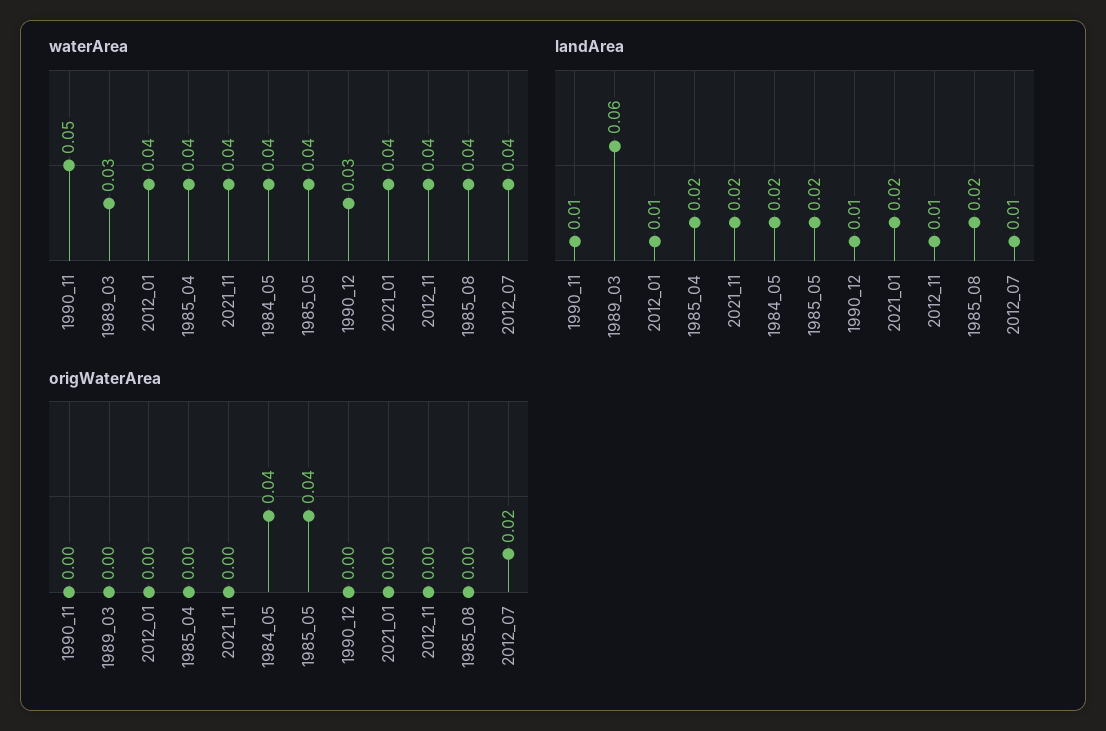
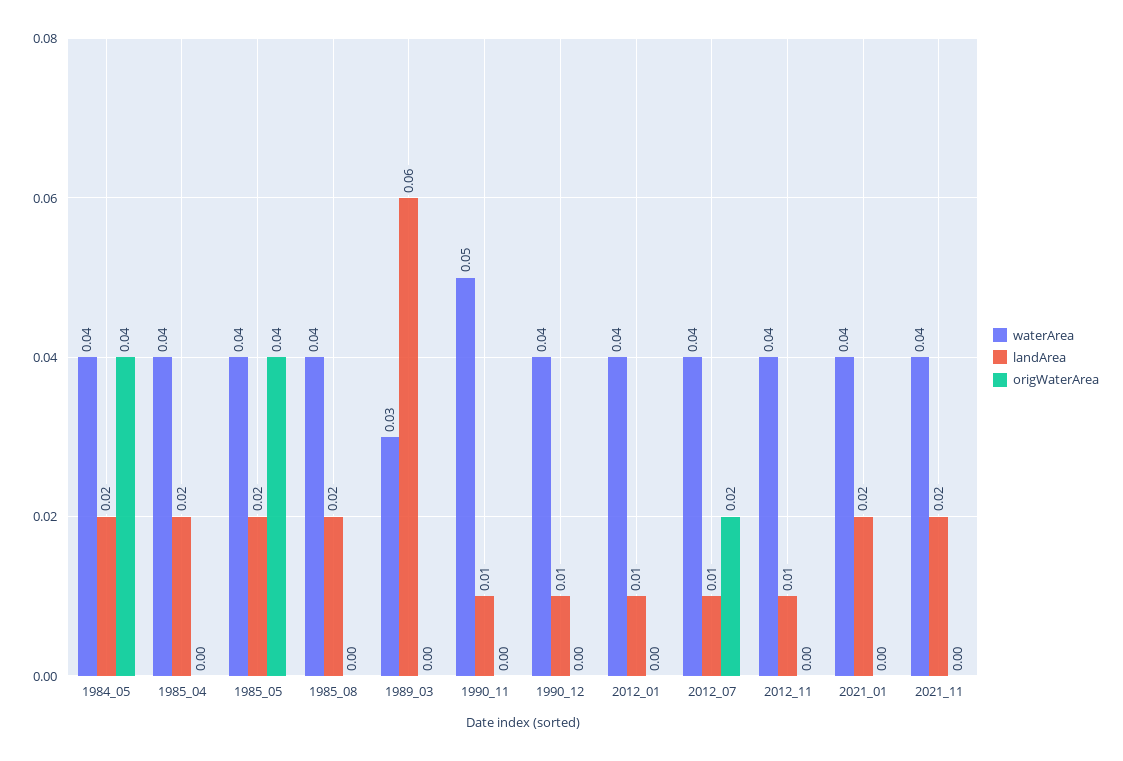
waterArea, 1990_12: 0.03 -> 0.04

